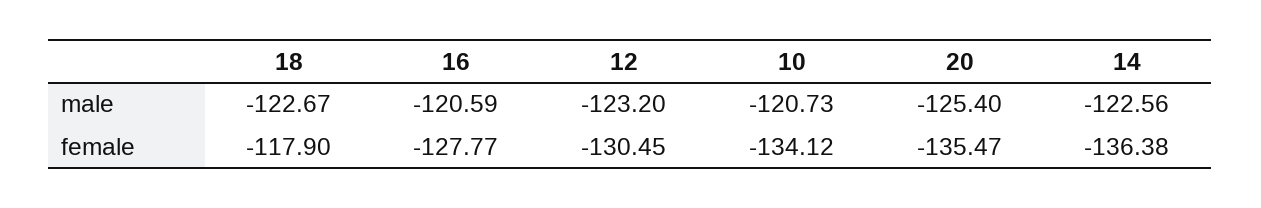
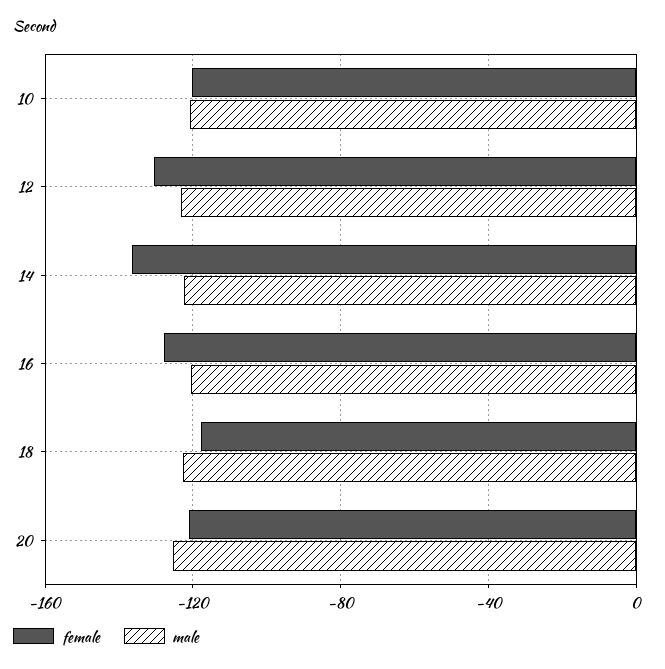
female, 10: -134.12 -> -120
female, 20: -135.47 -> -120

